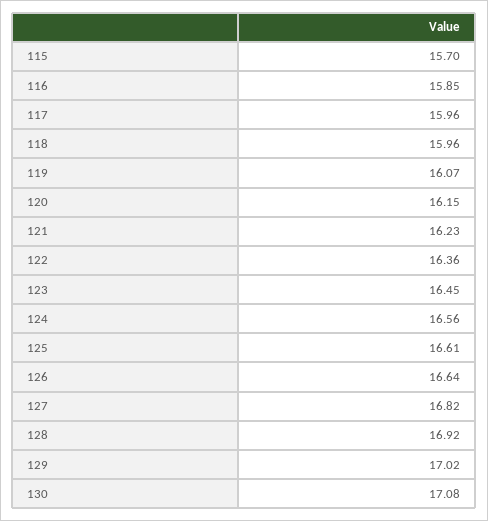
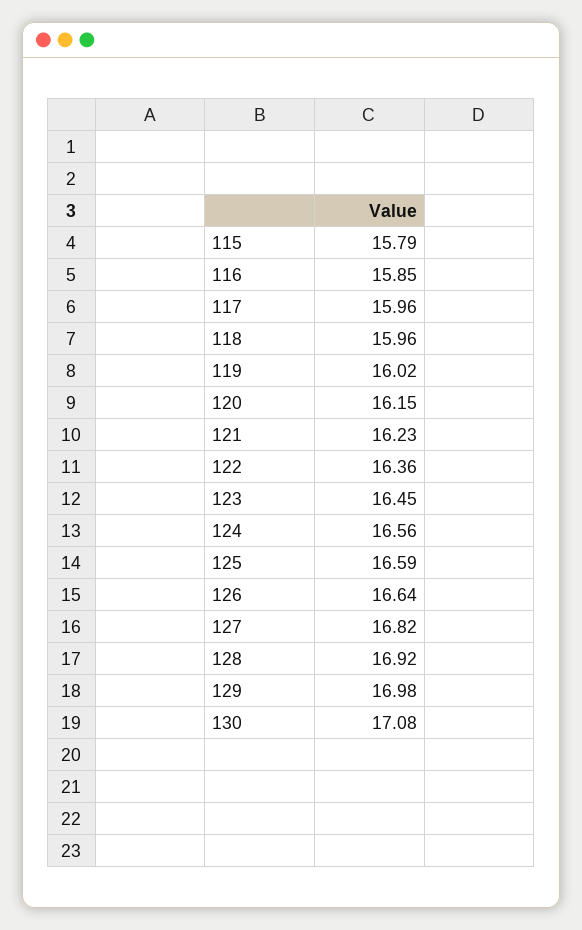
115: 15.7 -> 15.79
119: 16.07 -> 16.02
125: 16.61 -> 16.59
129: 17.02 -> 16.98

